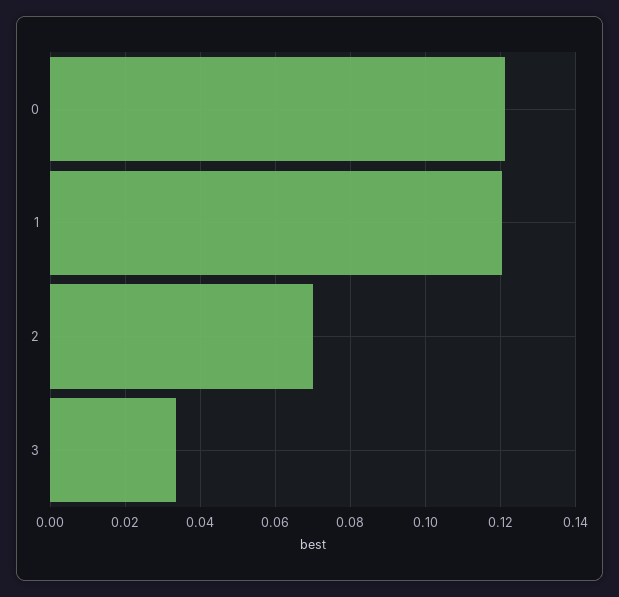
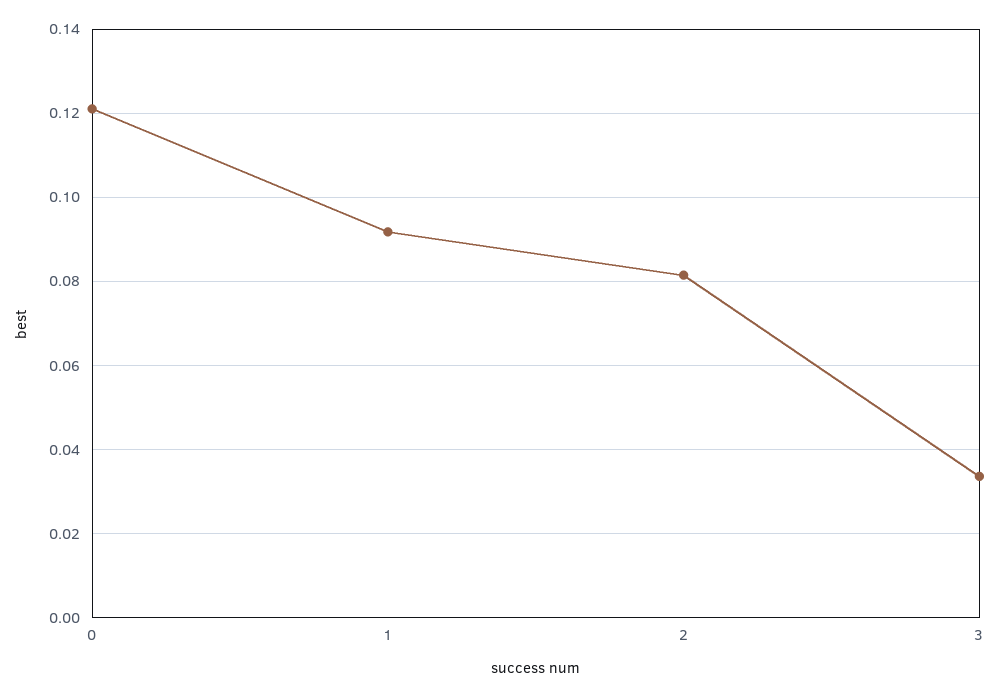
1: 0.12 -> 0.092
2: 0.07 -> 0.082

